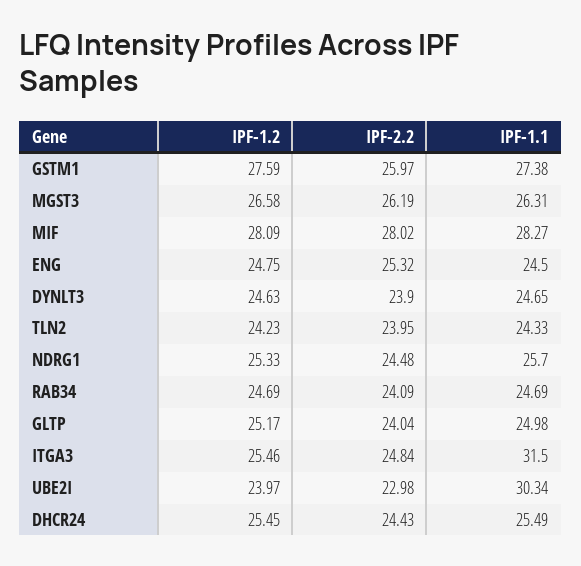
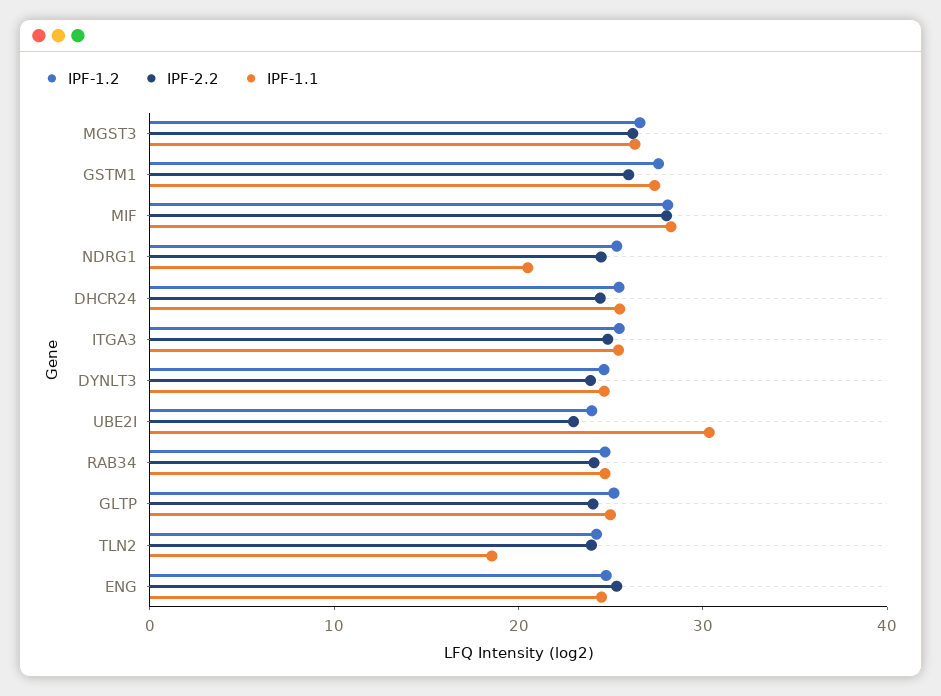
IPF-1.1, TLN2: 24.33 -> 18
IPF-1.1, NDRG1: 25.7 -> 20
IPF-1.1, ITGA3: 31.5 -> 26

